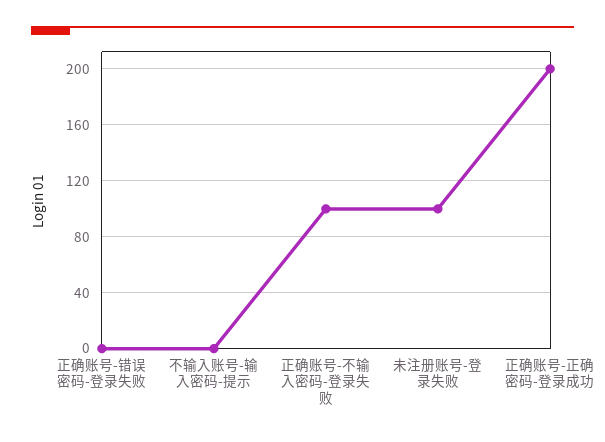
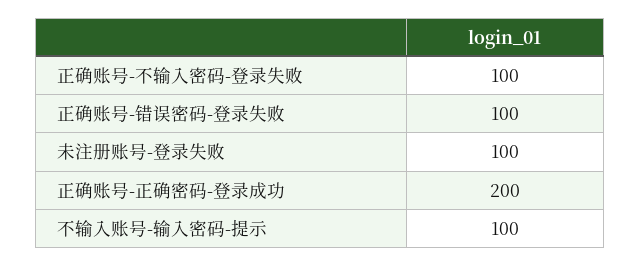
正确账号-错误密码-登录失败: 0 -> 100
不输入账号-输入密码-提示: 0 -> 100

